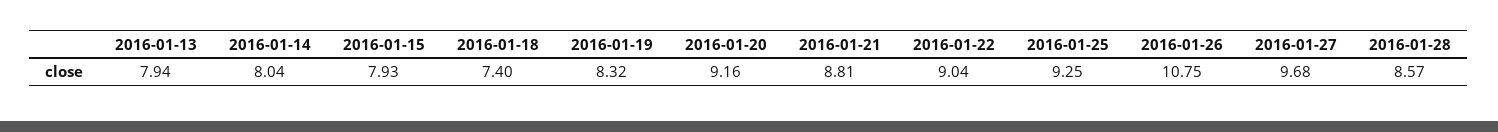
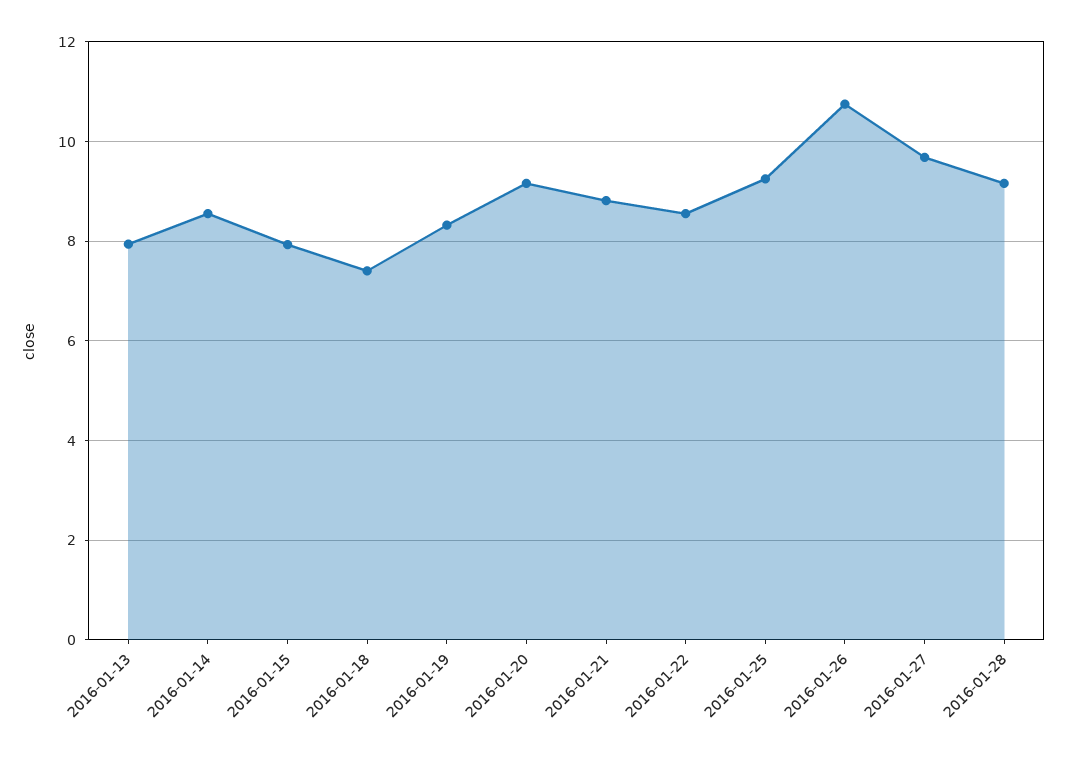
2016-01-14: 8.04 -> 8.6
2016-01-22: 9.04 -> 8.6
2016-01-28: 8.57 -> 9.2

